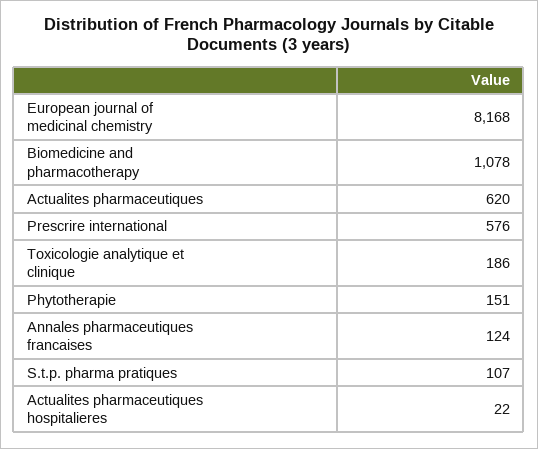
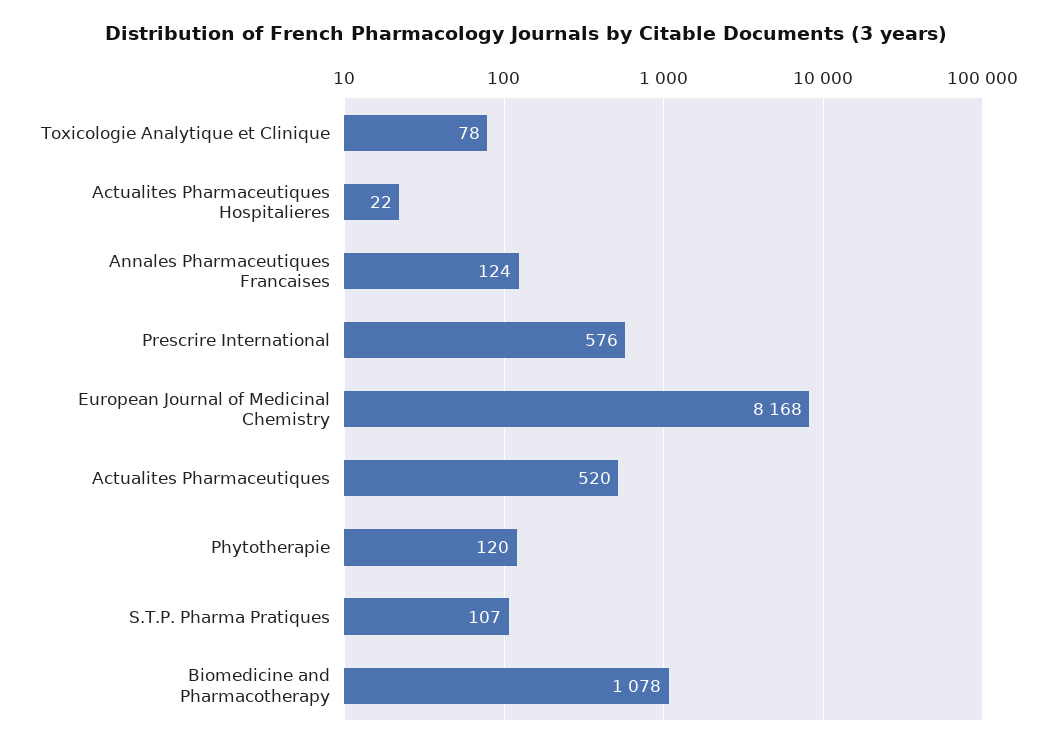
Actualites pharmaceutiques: 620 -> 520
Toxicologie analytique et clinique: 186 -> 78
Phytotherapie: 151 -> 120

